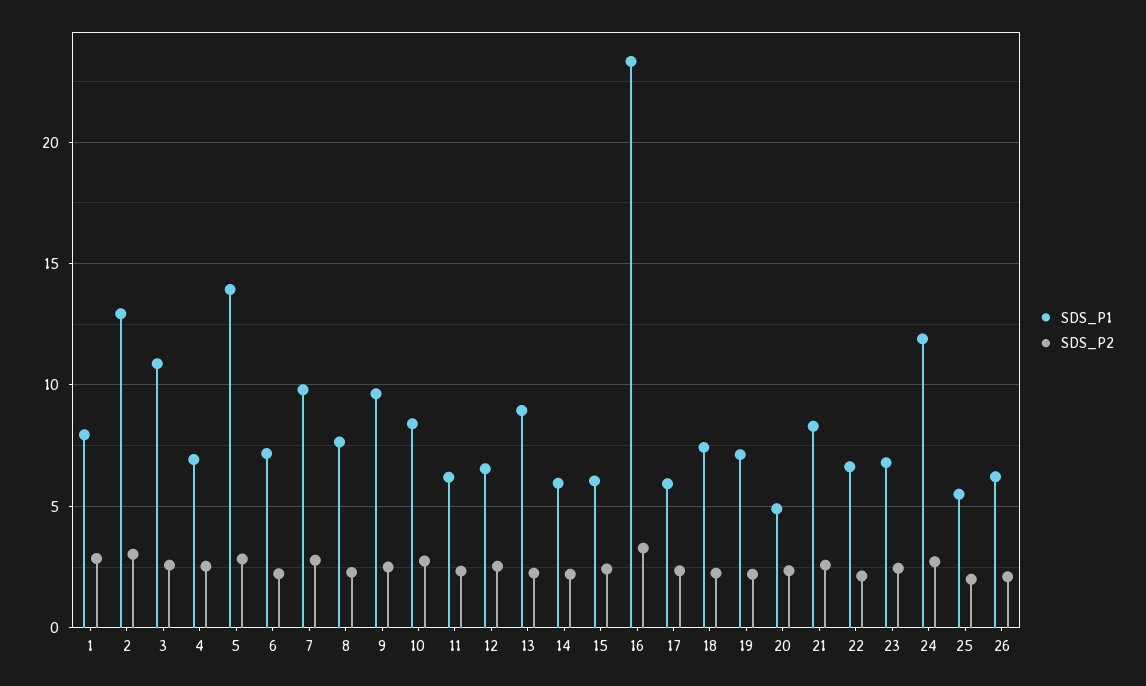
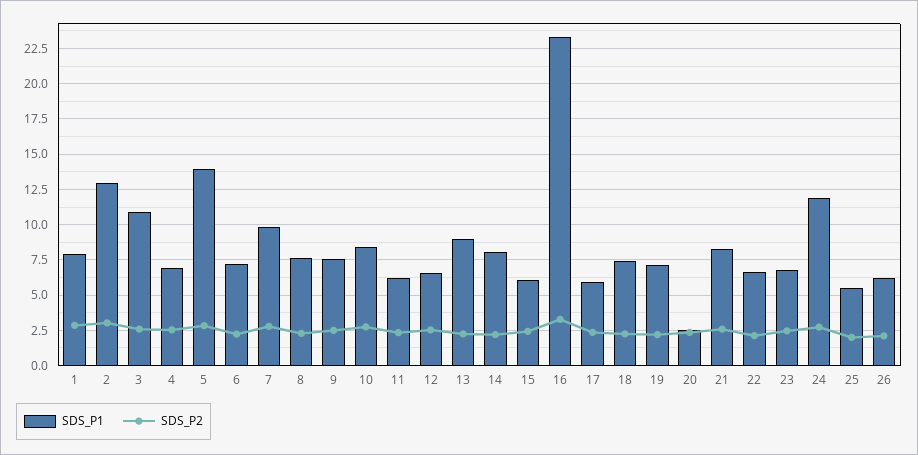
SDS_P1, 9: 9.5 -> 7.5
SDS_P1, 14: 6 -> 8
SDS_P1, 20: 5 -> 2.5

